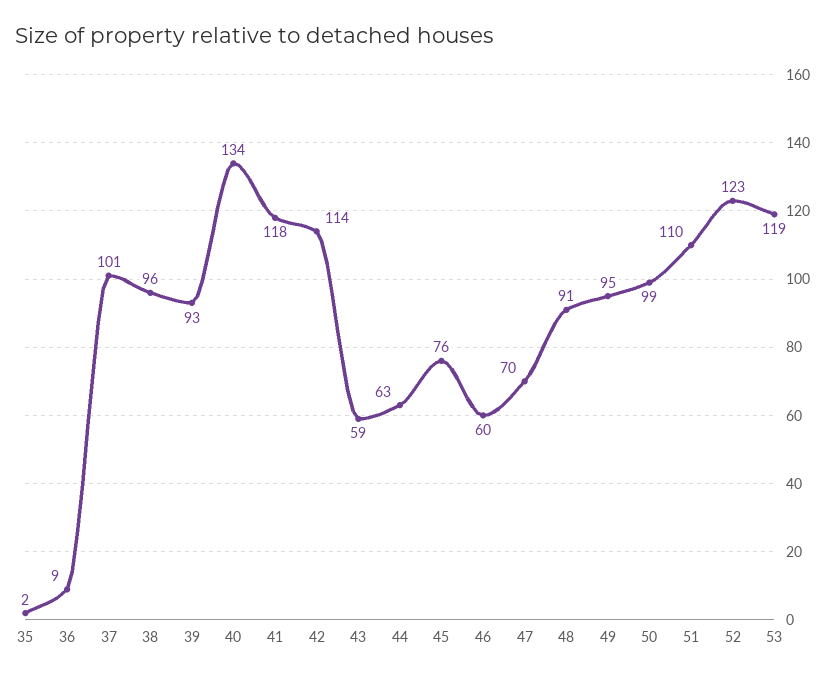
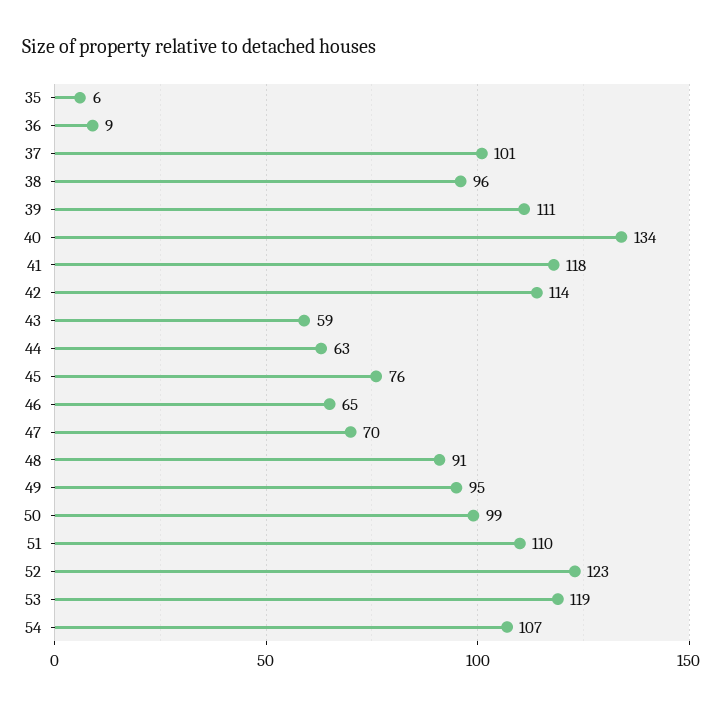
35: 2 -> 6
39: 93 -> 111
46: 60 -> 65
54: none -> 107

